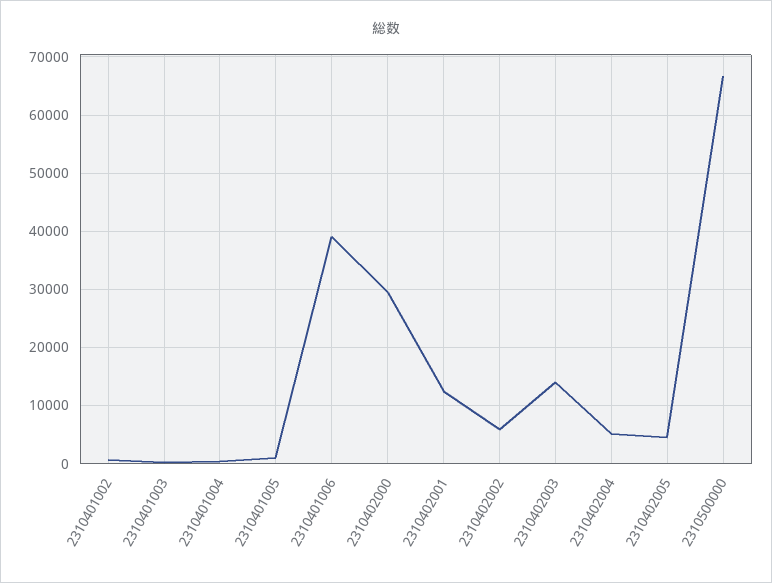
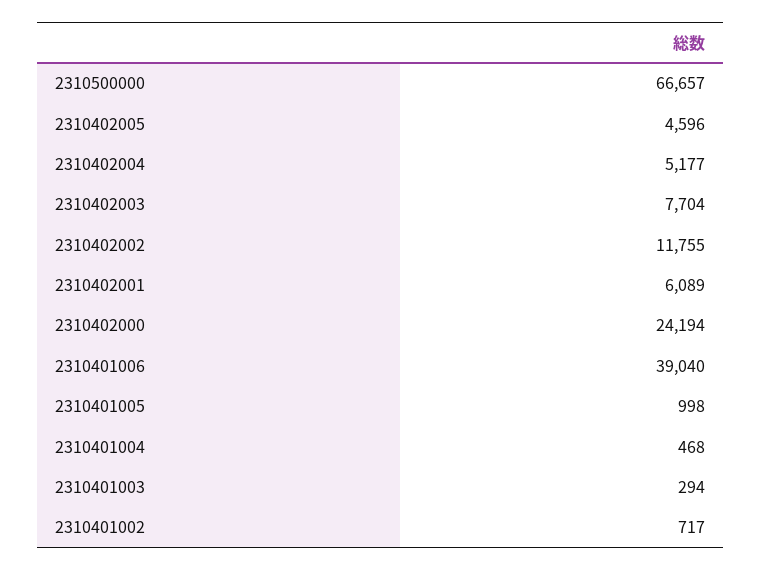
2310402000: 30000 -> 24194
2310402001: 12000 -> 6089
2310402002: 6000 -> 11755
2310402003: 14000 -> 7704

